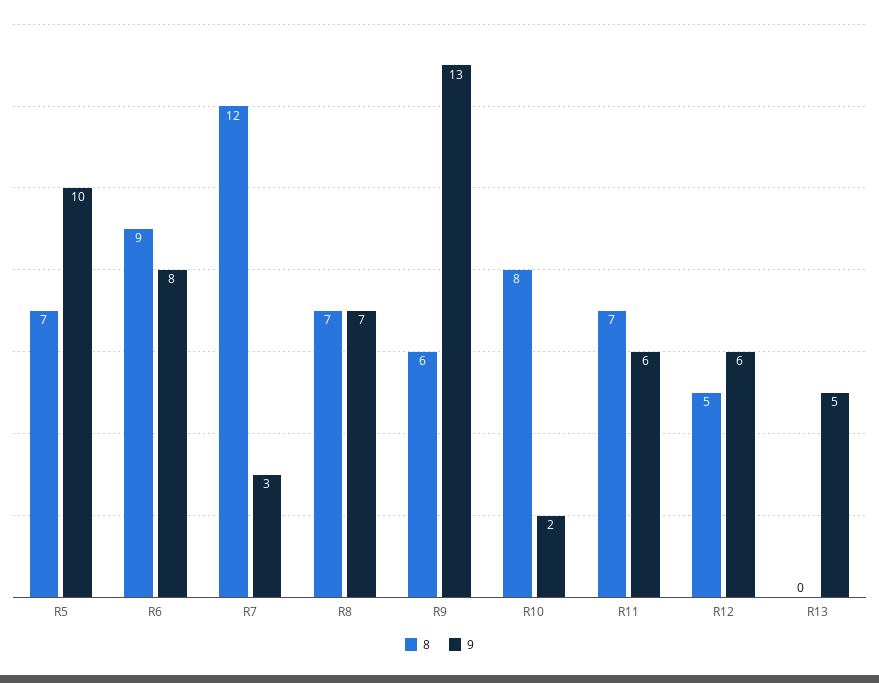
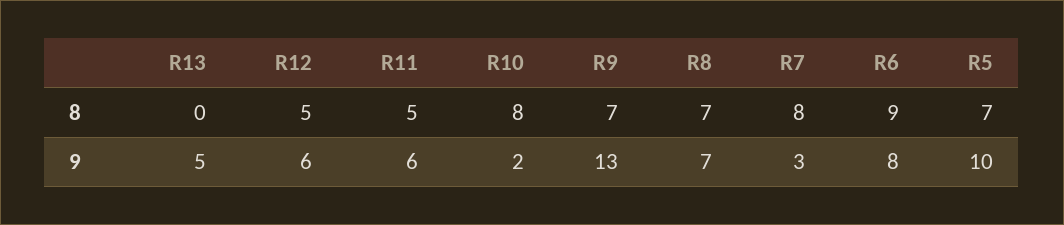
8, R7: 12 -> 8
8, R9: 6 -> 7
8, R11: 7 -> 5

